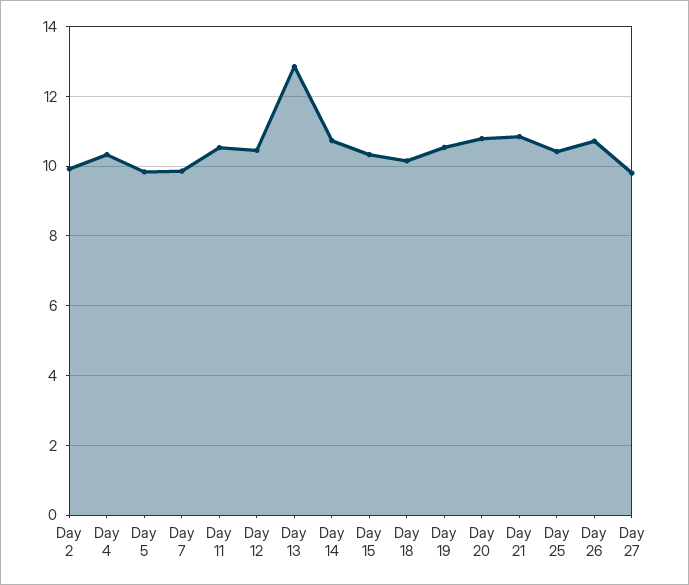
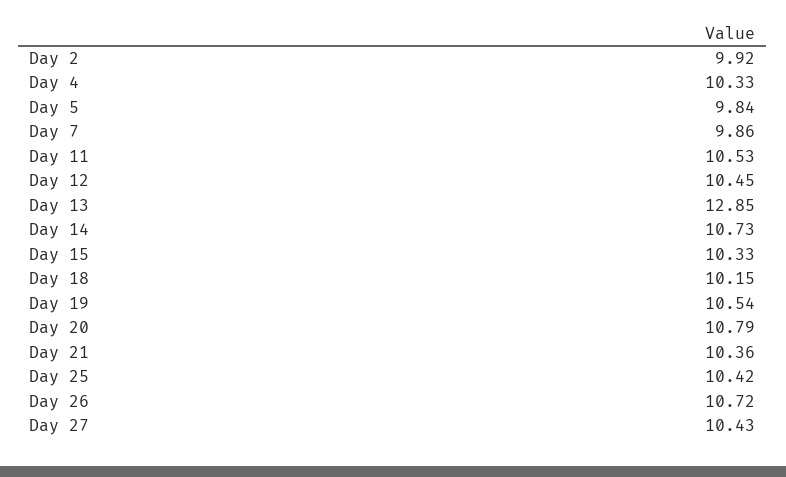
Day 21: 10.8 -> 10.36
Day 27: 9.8 -> 10.43

